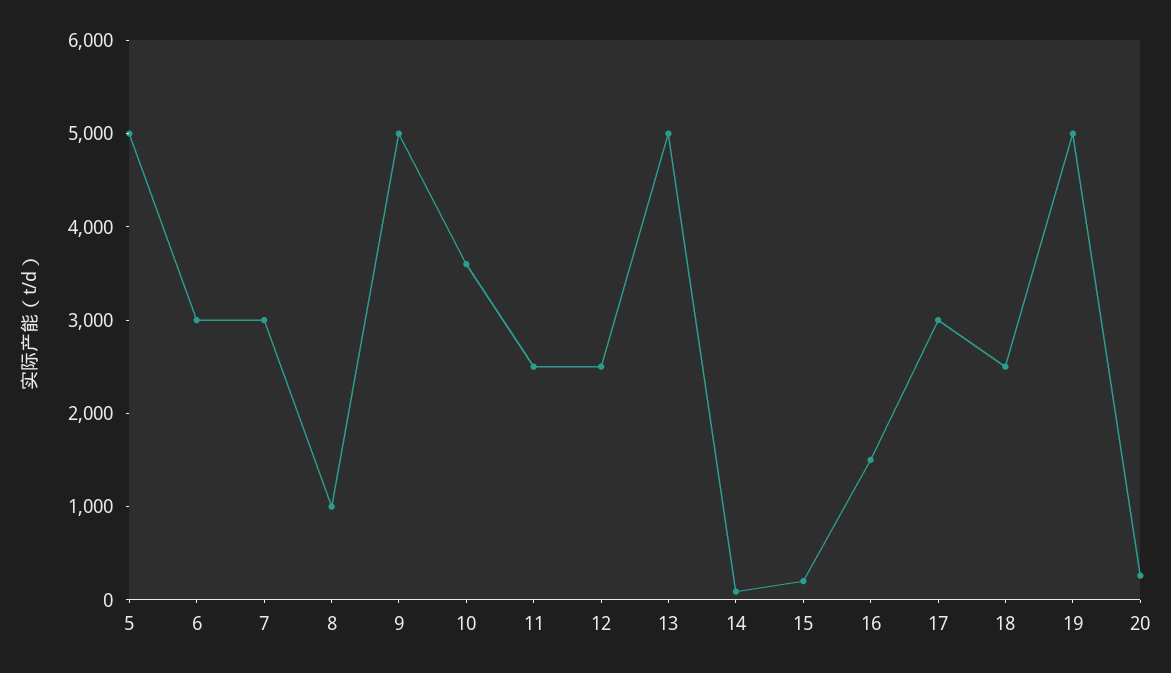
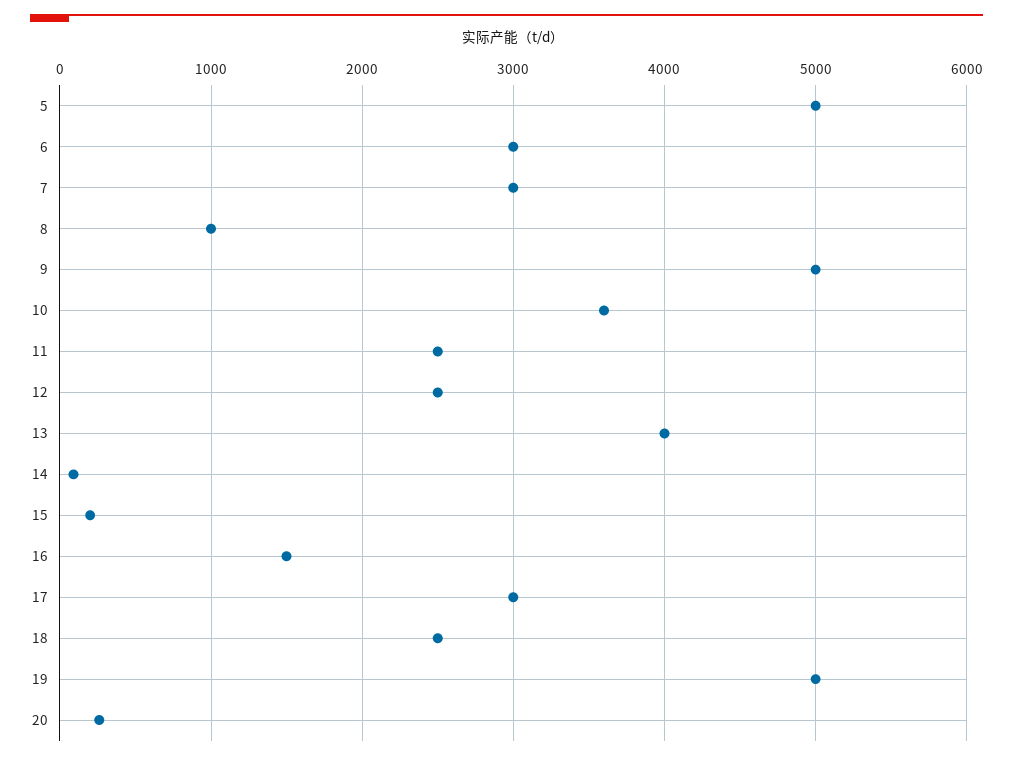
13: 5000 -> 4000

